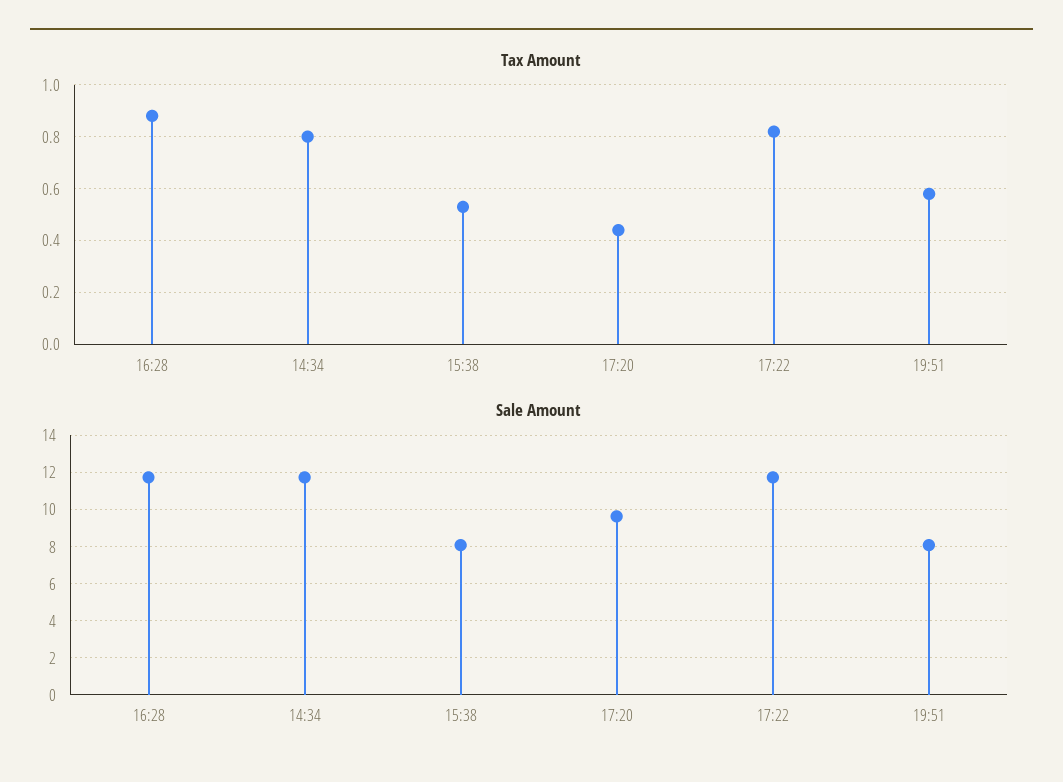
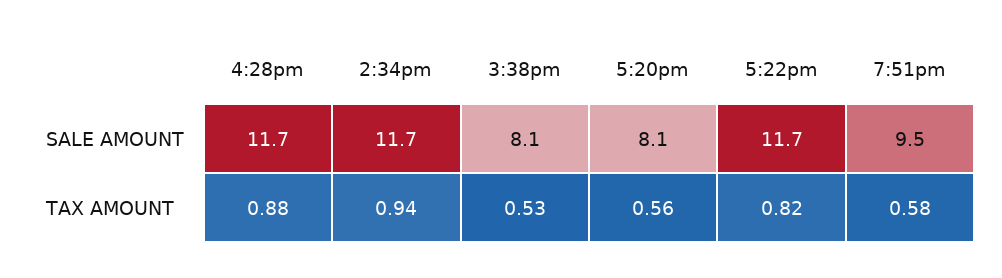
Tax Amount, 14:34: 0.8 -> 0.94
Tax Amount, 17:20: 0.45 -> 0.56
Sale Amount, 17:20: 9.5 -> 8.1
Sale Amount, 19:51: 8 -> 9.5

